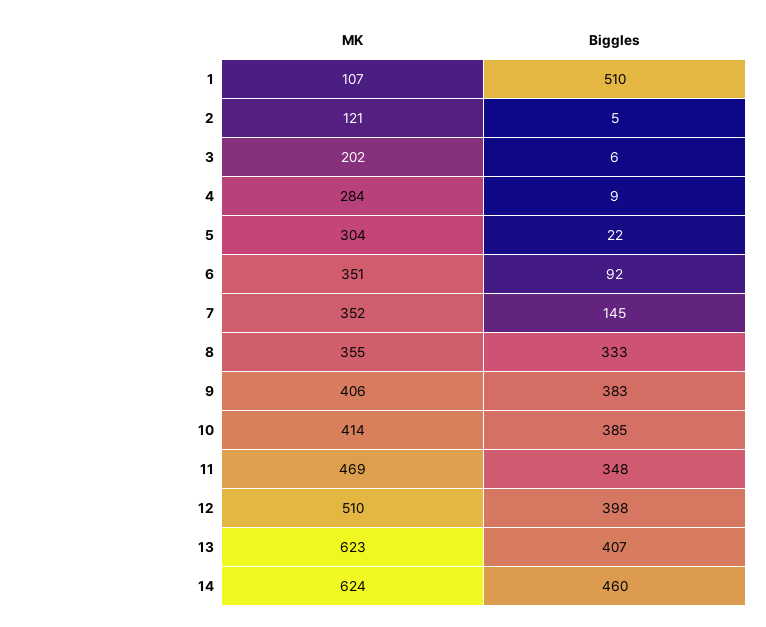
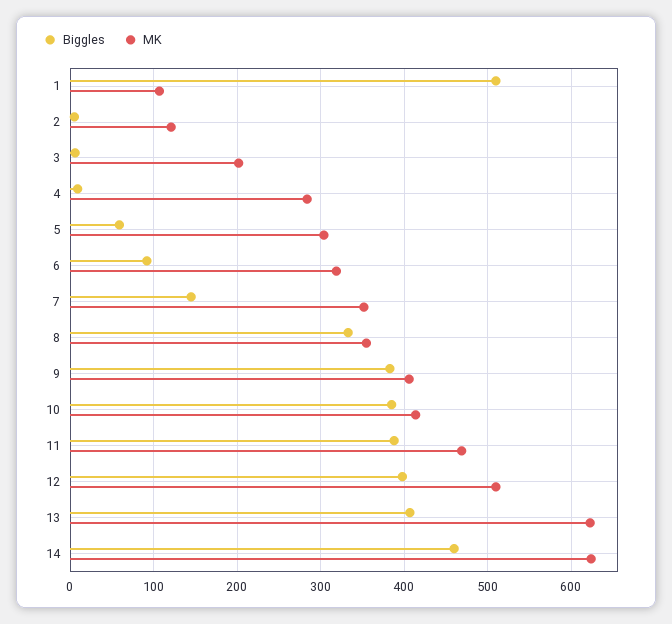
Biggles, 5: 22 -> 60
MK, 6: 351 -> 320
Biggles, 11: 348 -> 390

